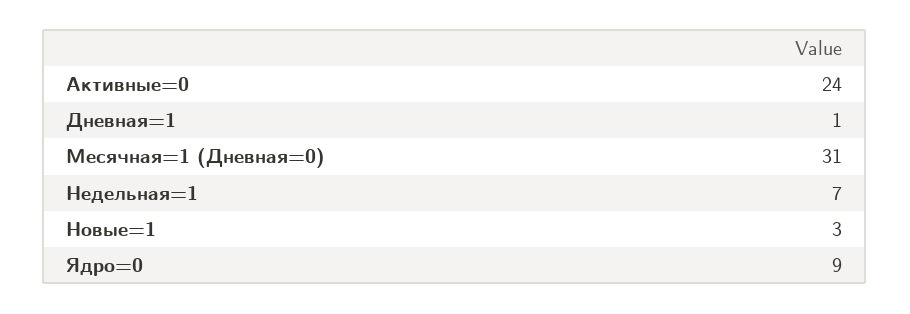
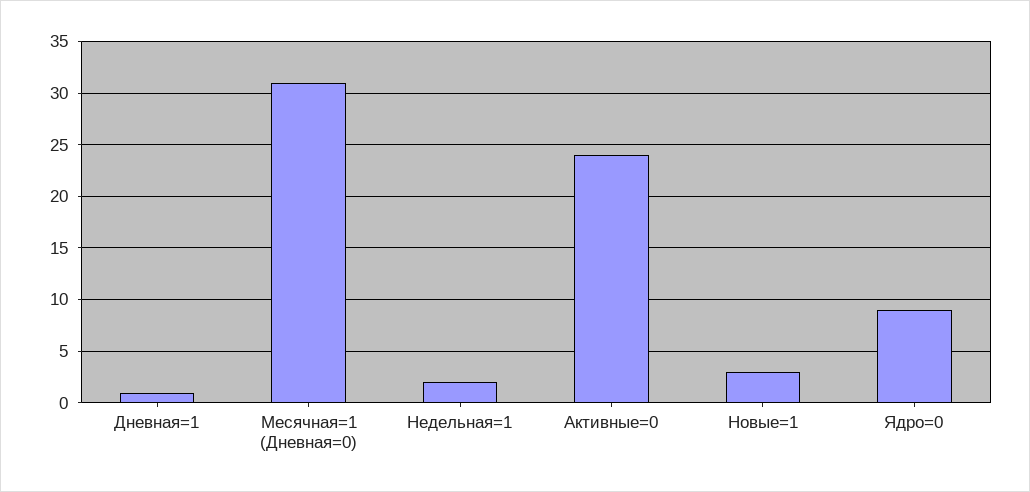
Недельная=1: 7 -> 2

